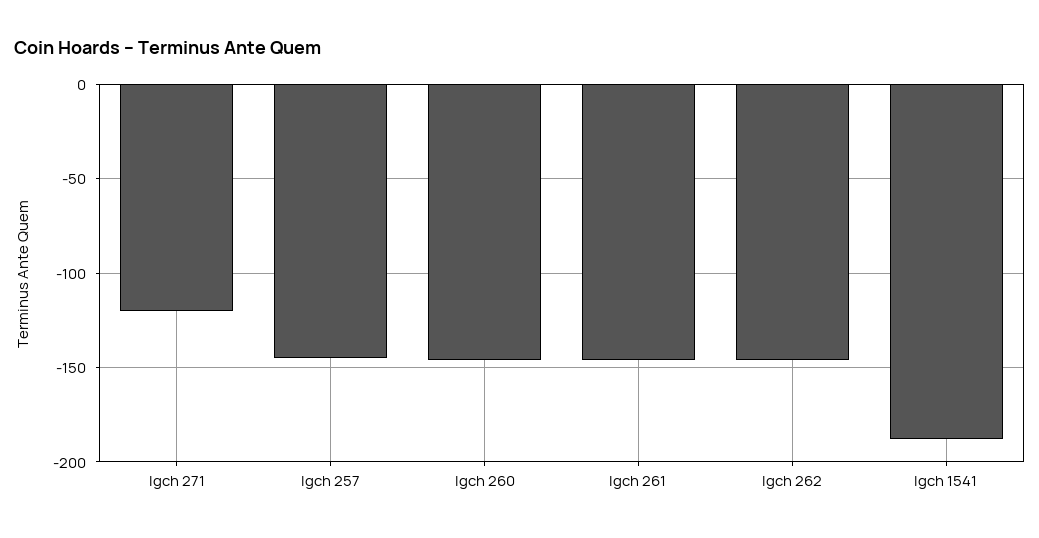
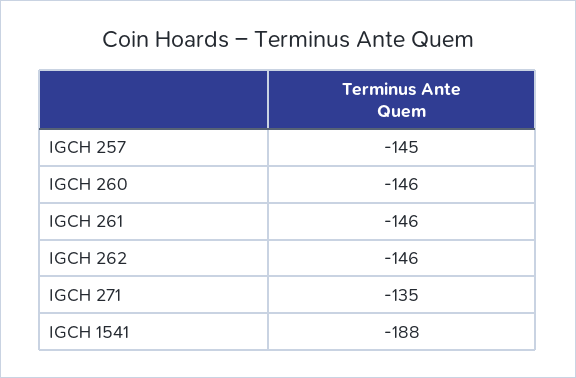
Igch 271: -120 -> -135

